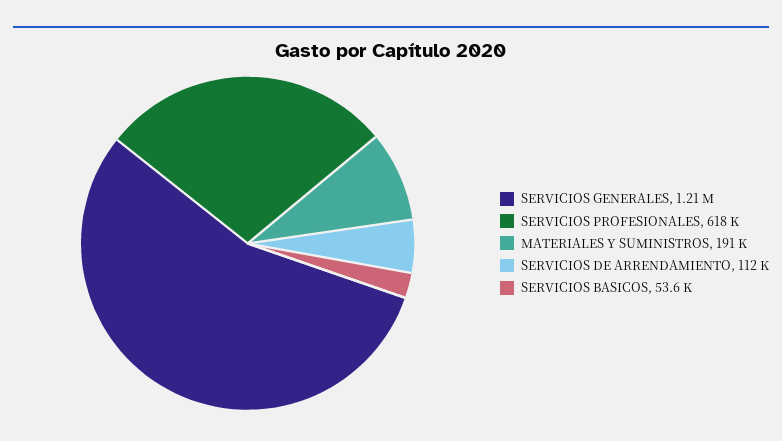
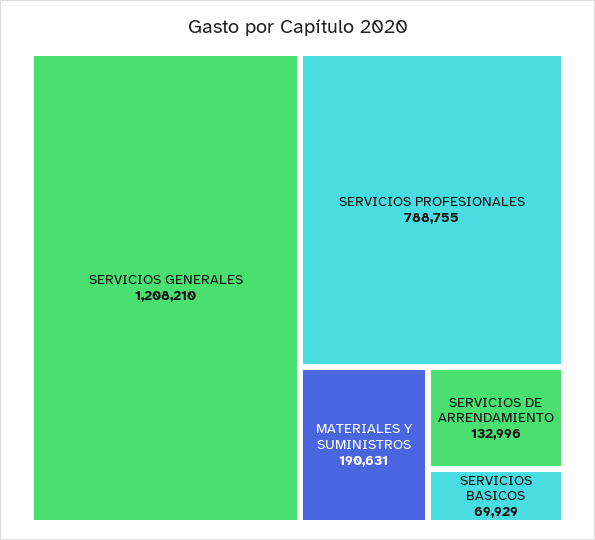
SERVICIOS PROFESIONALES: 618000 -> 788755
SERVICIOS DE ARRENDAMIENTO: 112000 -> 132996
SERVICIOS BASICOS: 53600 -> 69929

